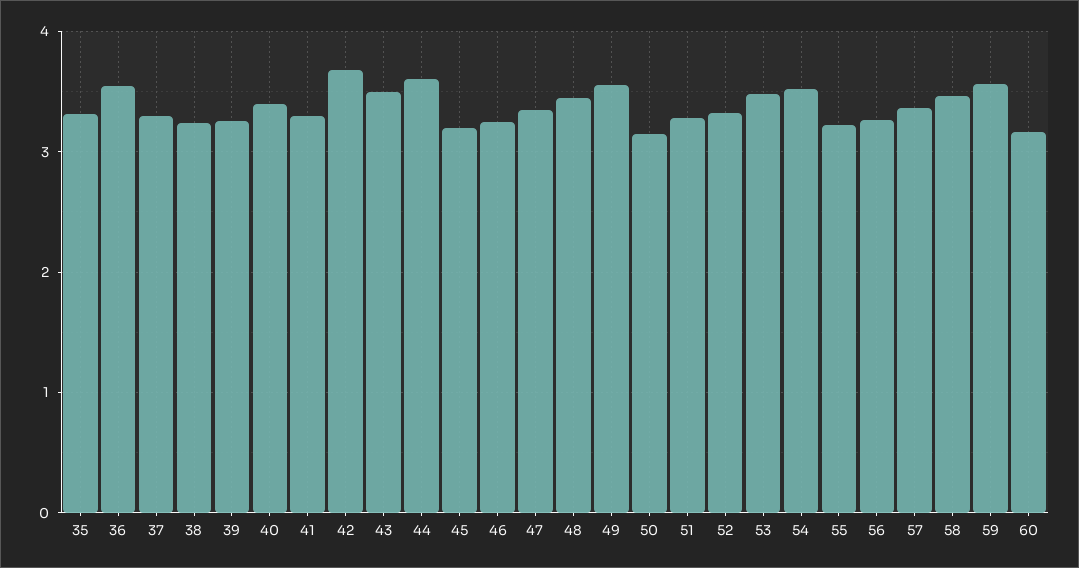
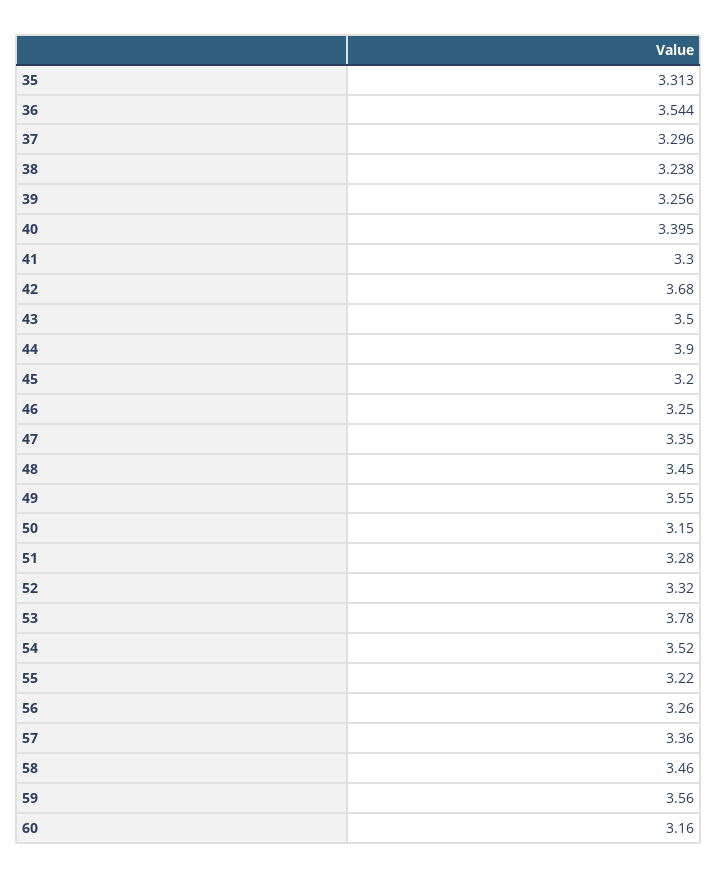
44: 3.6 -> 3.9
53: 3.5 -> 3.78

